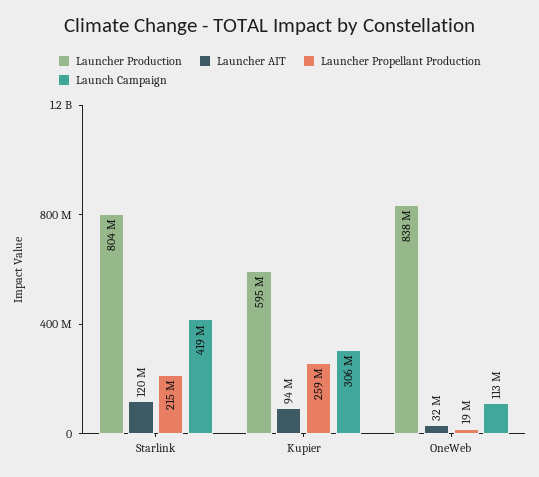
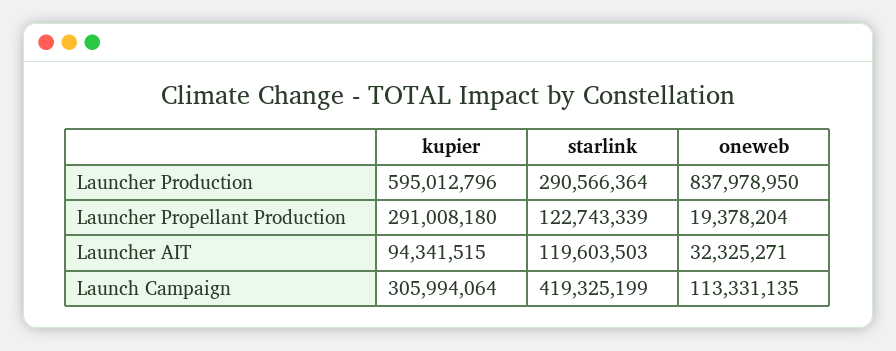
Launcher Production, Starlink: 804000000 -> 290566364
Launcher Propellant Production, Starlink: 215000000 -> 122743339
Launcher Propellant Production, Kupier: 259000000 -> 291008180

